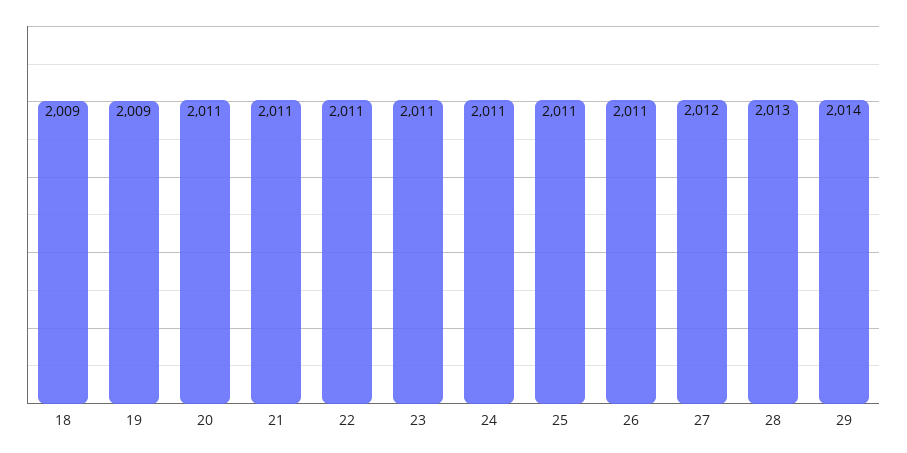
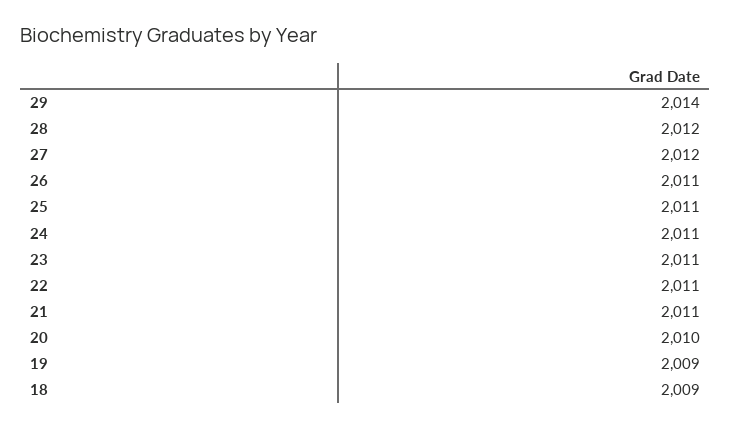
20: 2011 -> 2010
28: 2013 -> 2012

